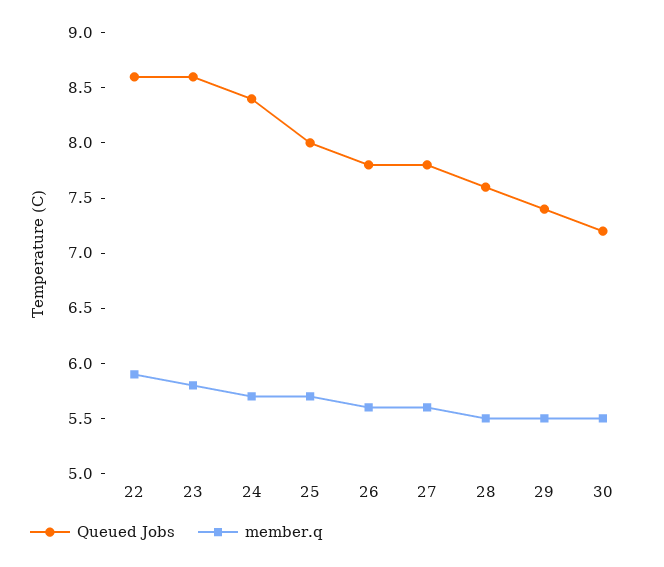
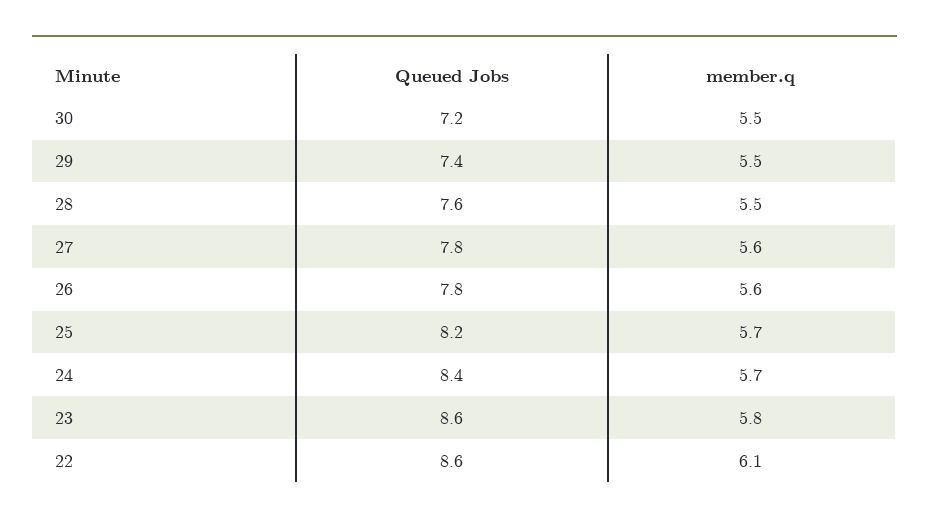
member.q, 22: 5.9 -> 6.1
Queued Jobs, 25: 8 -> 8.2

